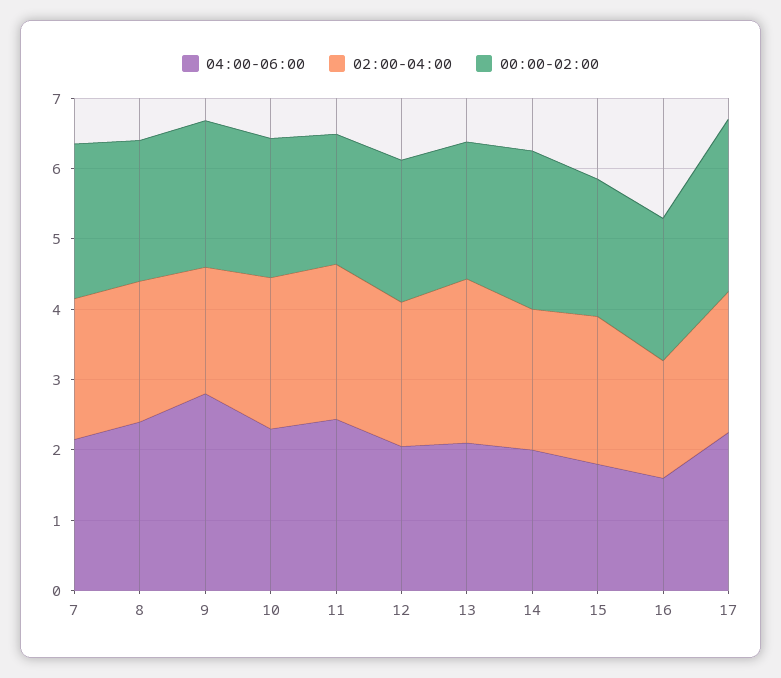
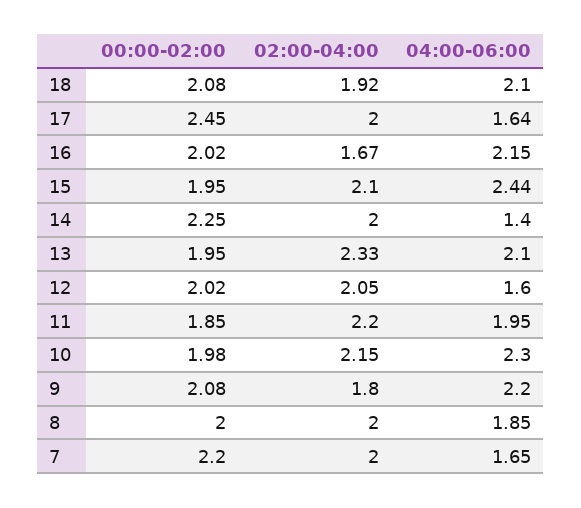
04:00-06:00, 7: 2.2 -> 1.65
04:00-06:00, 8: 2.4 -> 1.85
04:00-06:00, 9: 2.8 -> 2.2
04:00-06:00, 11: 2.4 -> 1.95
04:00-06:00, 12: 2 -> 1.6
04:00-06:00, 14: 2 -> 1.4
04:00-06:00, 15: 1.8 -> 2.44
04:00-06:00, 16: 1.6 -> 2.15
04:00-06:00, 17: 2.2 -> 1.64
00:00-02:00, 18: none -> 2.08
02:00-04:00, 18: none -> 1.92
04:00-06:00, 18: none -> 2.1

